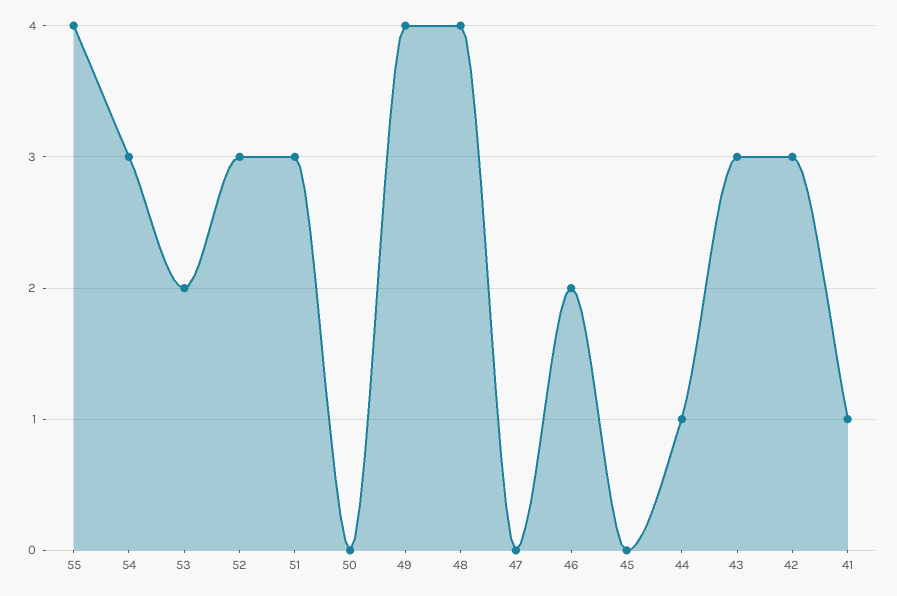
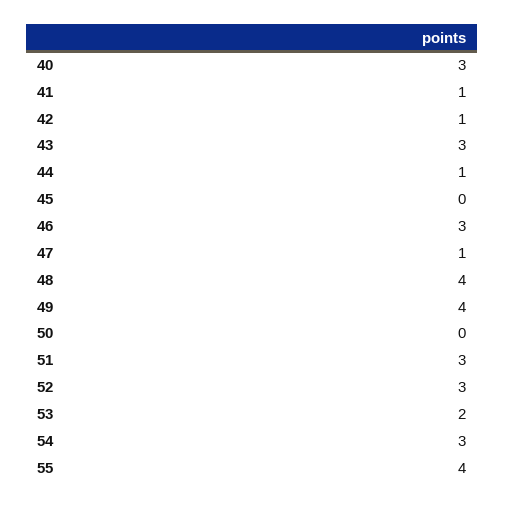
47: 0 -> 1
46: 2 -> 3
42: 3 -> 1
40: none -> 3

